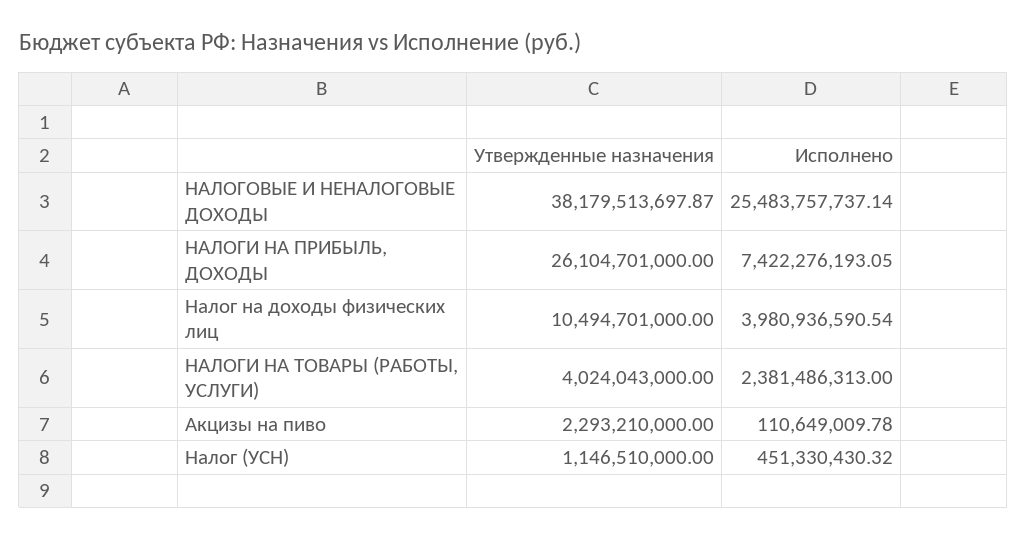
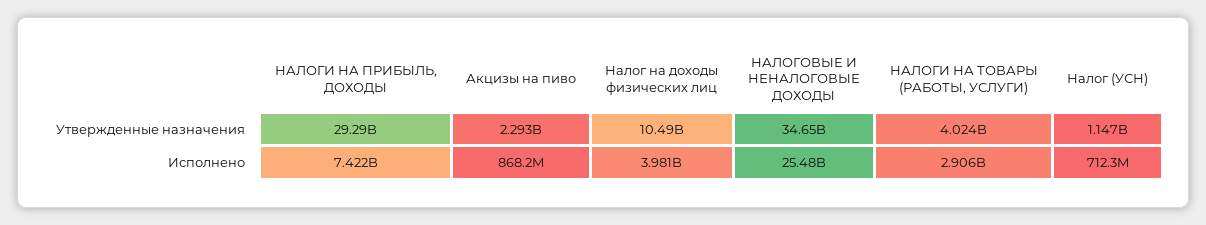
Утвержденные назначения, НАЛОГОВЫЕ И НЕНАЛОГОВЫЕ ДОХОДЫ: 38179513697.87 -> 34650000000
Утвержденные назначения, НАЛОГИ НА ПРИБЫЛЬ, ДОХОДЫ: 26104701000 -> 29290000000
Исполнено, НАЛОГИ НА ТОВАРЫ (РАБОТЫ, УСЛУГИ): 2381486313 -> 2906000000
Исполнено, Акцизы на пиво: 110649009.78 -> 868200000
Исполнено, Налог (УСН): 451330430.32 -> 712300000

